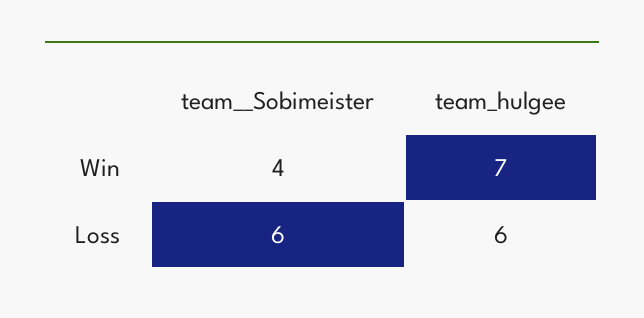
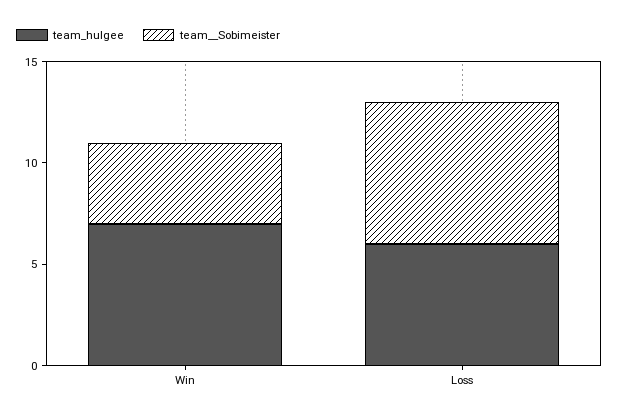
team__Sobimeister, Loss: 6 -> 7

